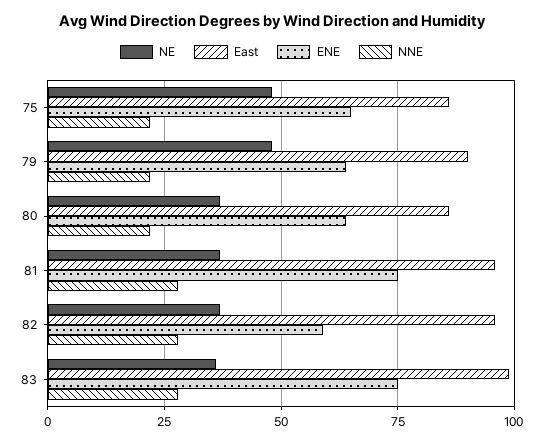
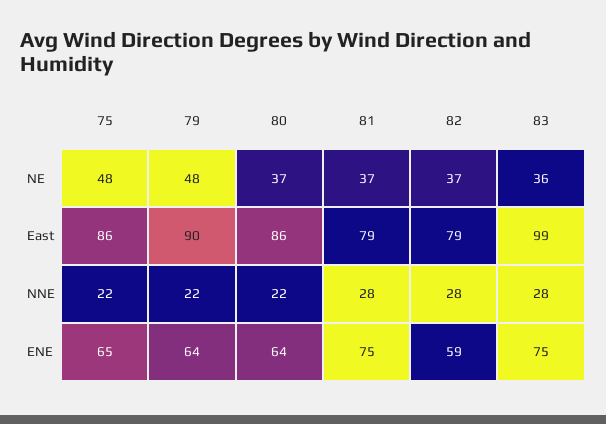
East, 81: 95 -> 79
East, 82: 95 -> 79

